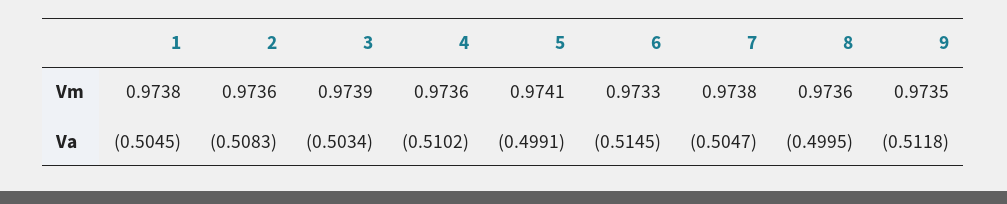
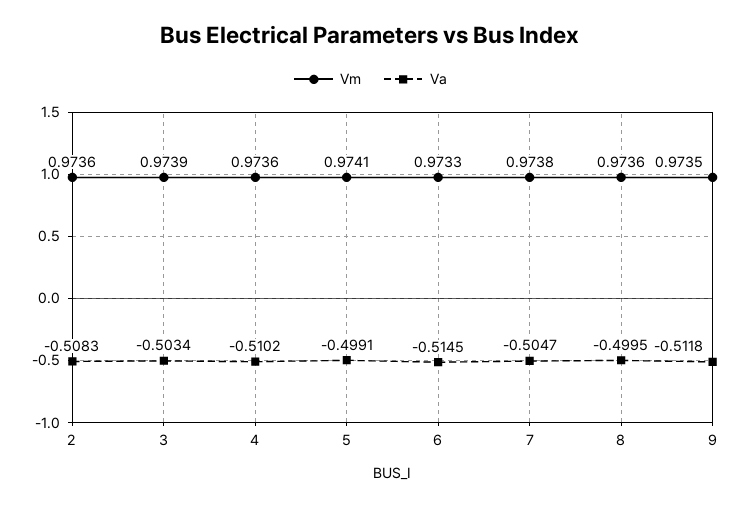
Vm, 1: 0.9738 -> none
Va, 1: -0.5045 -> none

